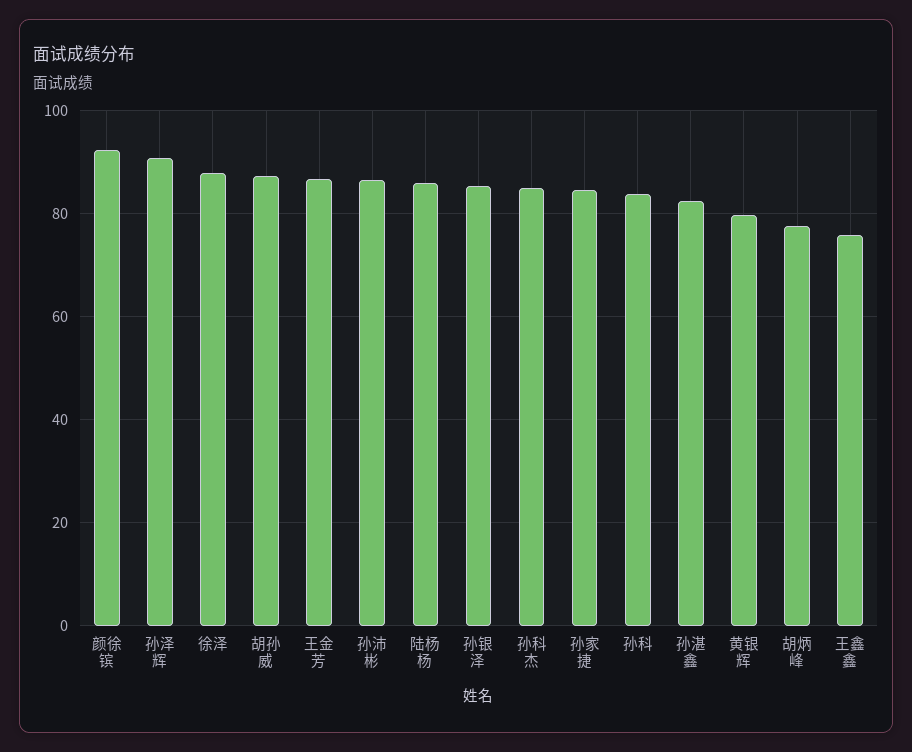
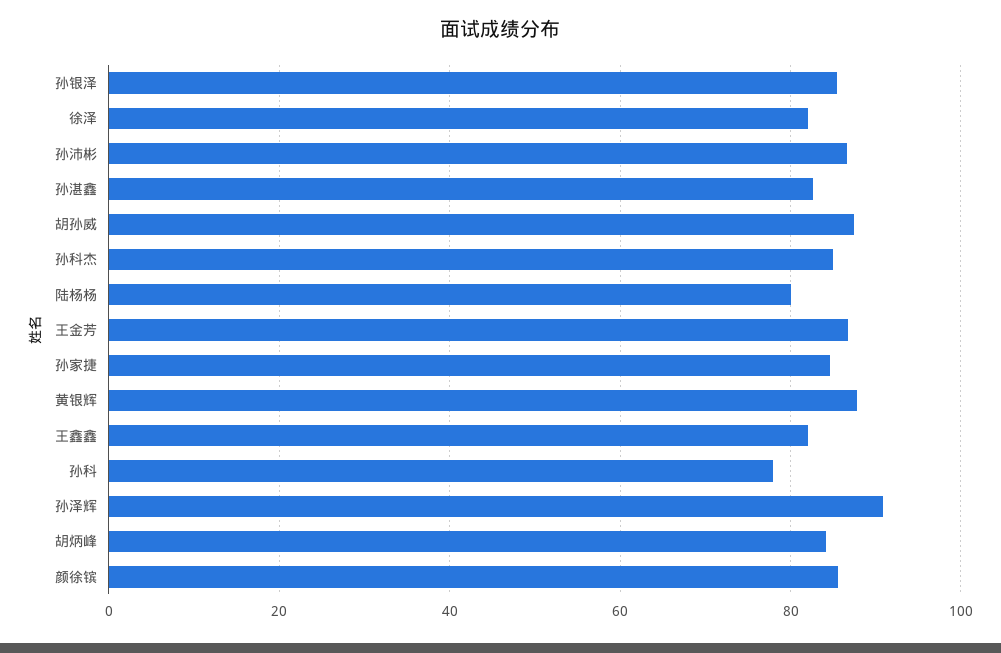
颜徐镔: 92 -> 86
徐泽: 88 -> 82
陆杨杨: 86 -> 80
孙科: 84 -> 78
黄银辉: 80 -> 88
胡炳峰: 78 -> 84
王鑫鑫: 76 -> 82

